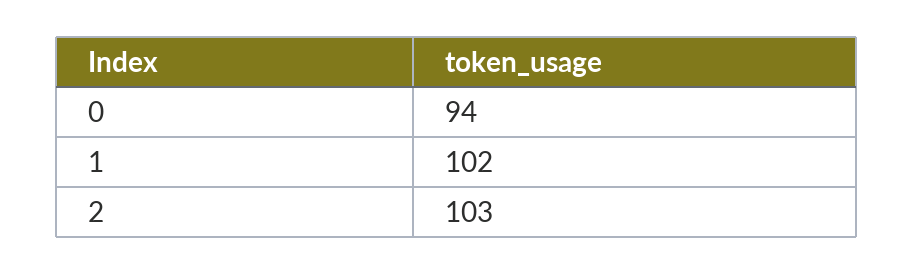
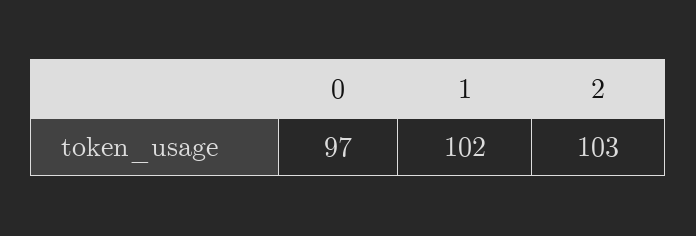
0: 94 -> 97

